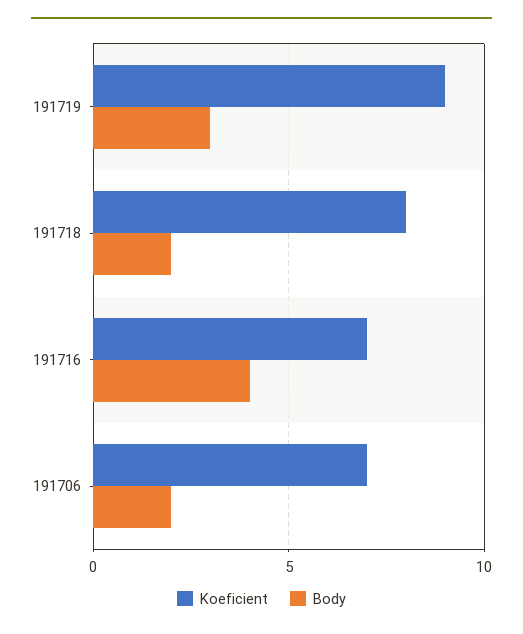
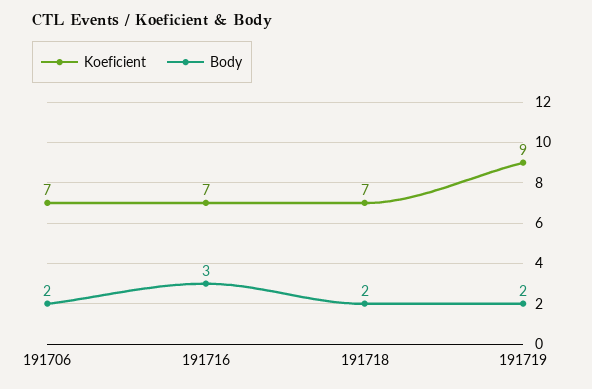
Body, 191719: 3 -> 2
Koeficient, 191718: 8 -> 7
Body, 191716: 4 -> 3

